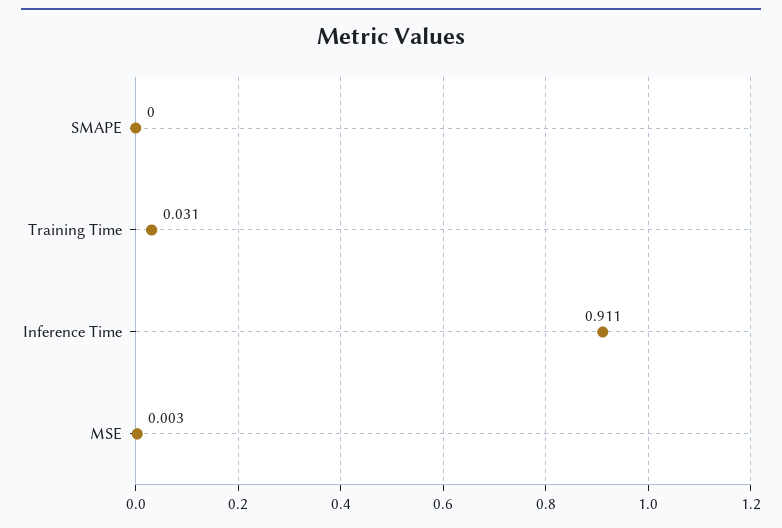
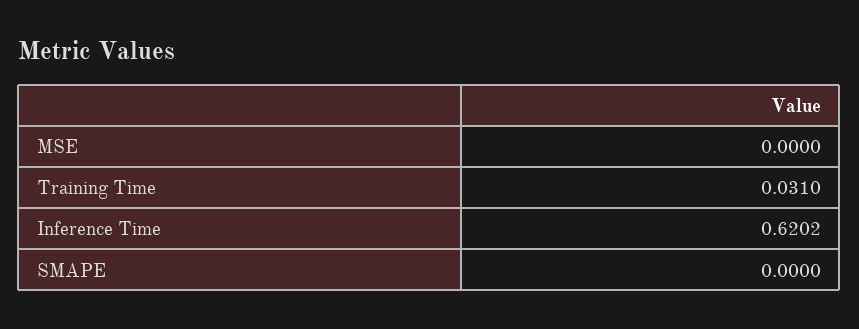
Inference Time: 0.911 -> 0.6202
MSE: 0.003 -> 0

